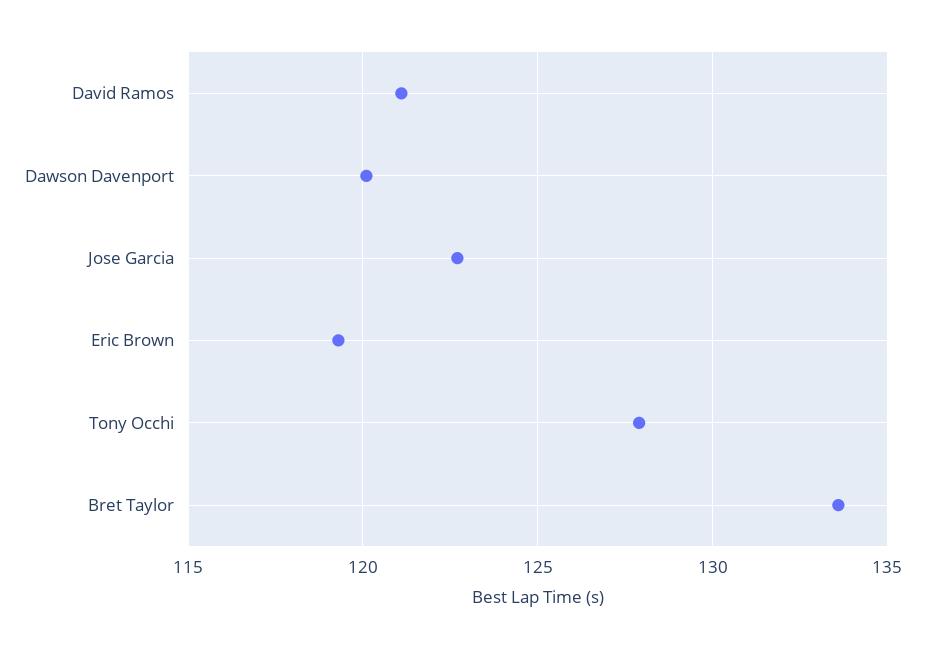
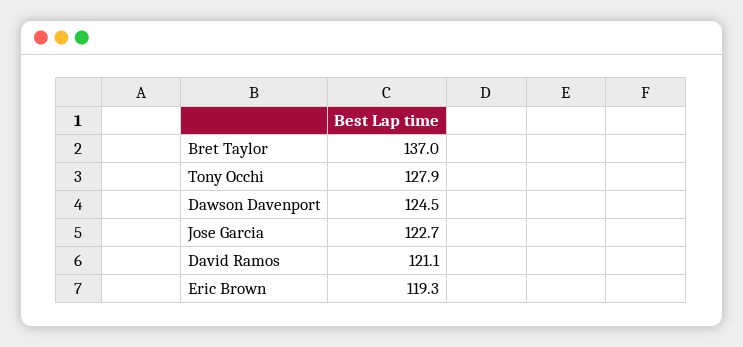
Dawson Davenport: 120 -> 124.5
Bret Taylor: 133.5 -> 137

